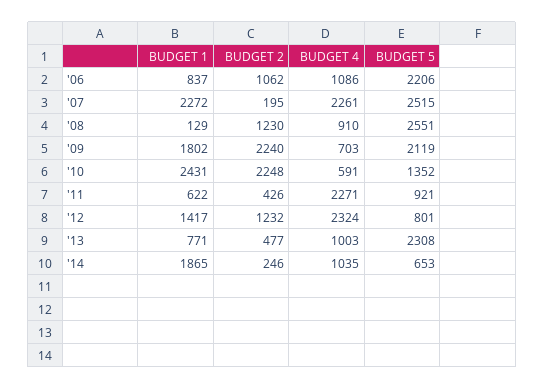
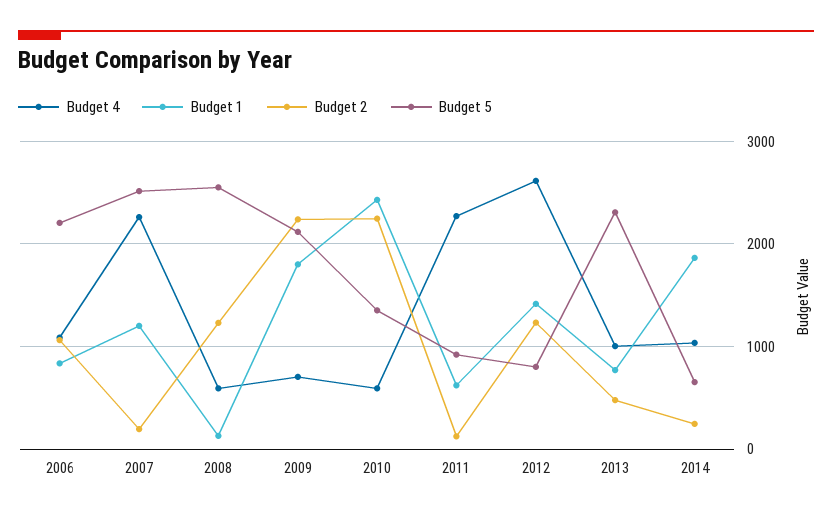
BUDGET 1, '07: 2272 -> 1200
BUDGET 4, '08: 910 -> 600
BUDGET 2, '11: 426 -> 100
BUDGET 4, '12: 2324 -> 2600

